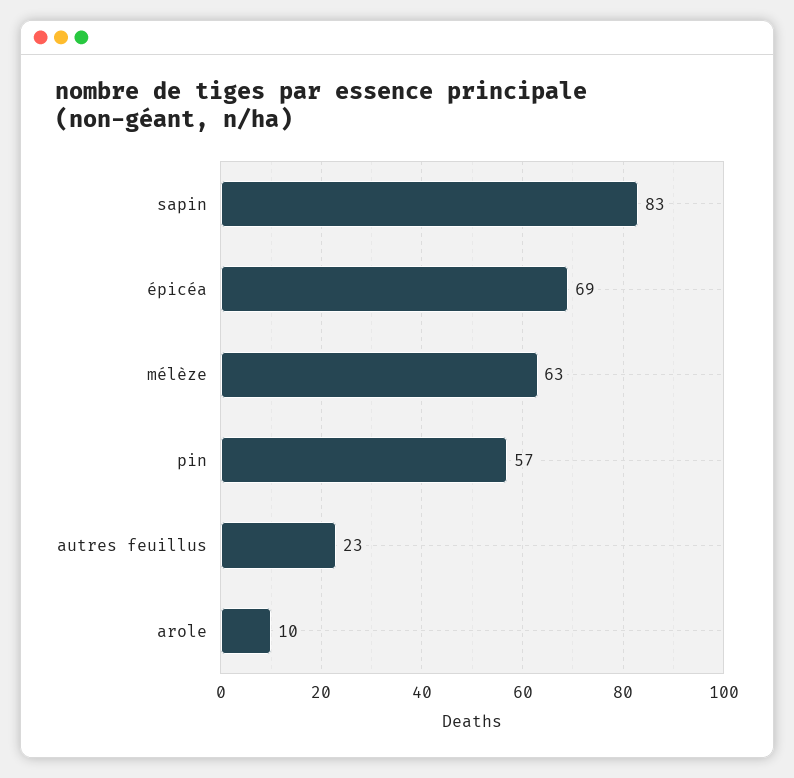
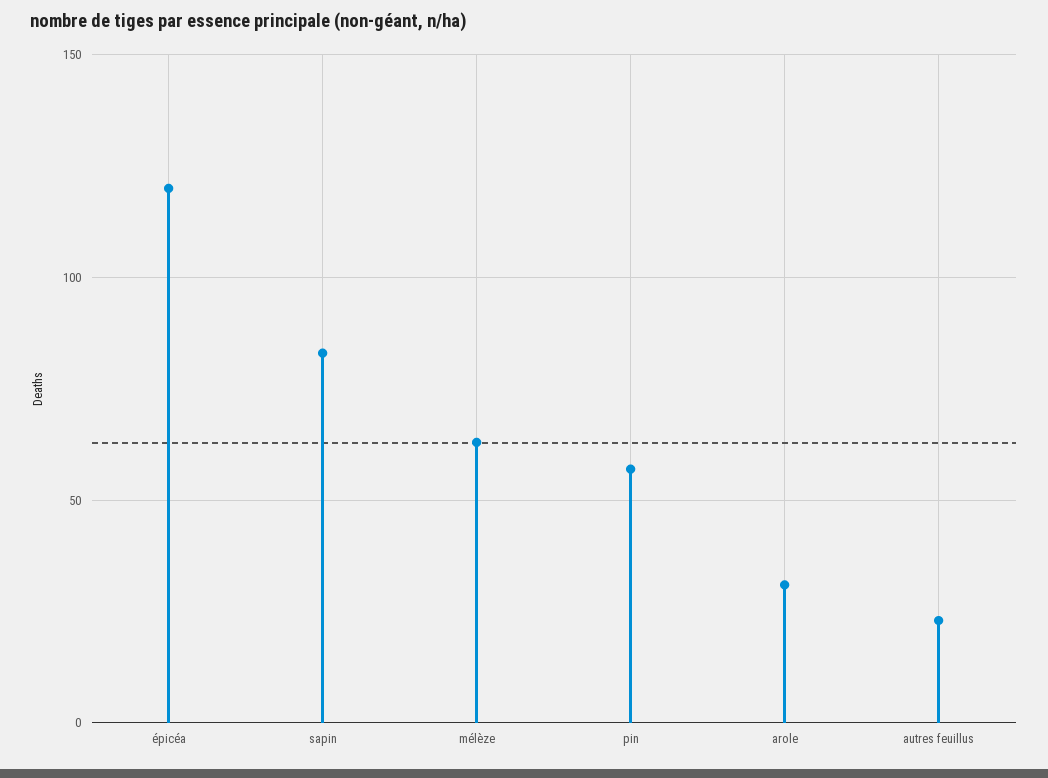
épicéa: 69 -> 120
arole: 10 -> 30

